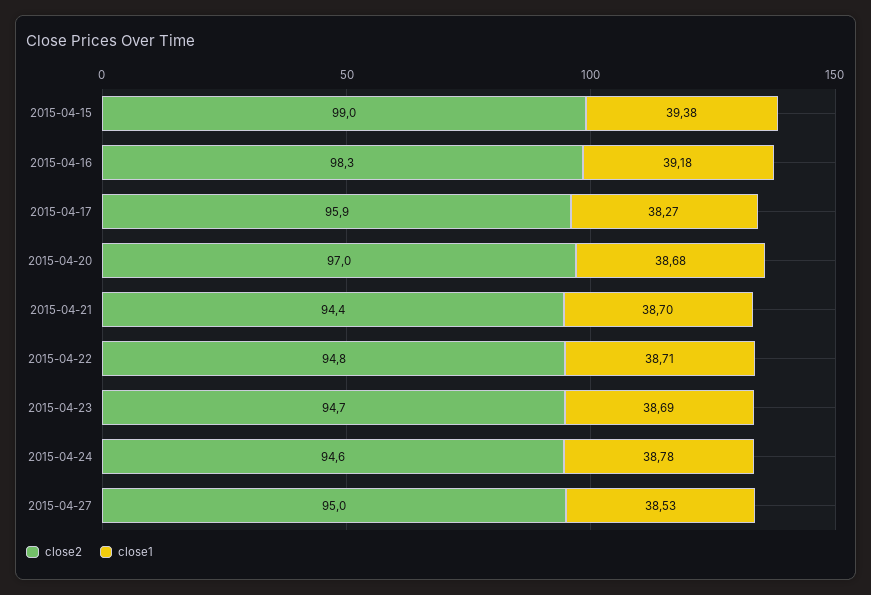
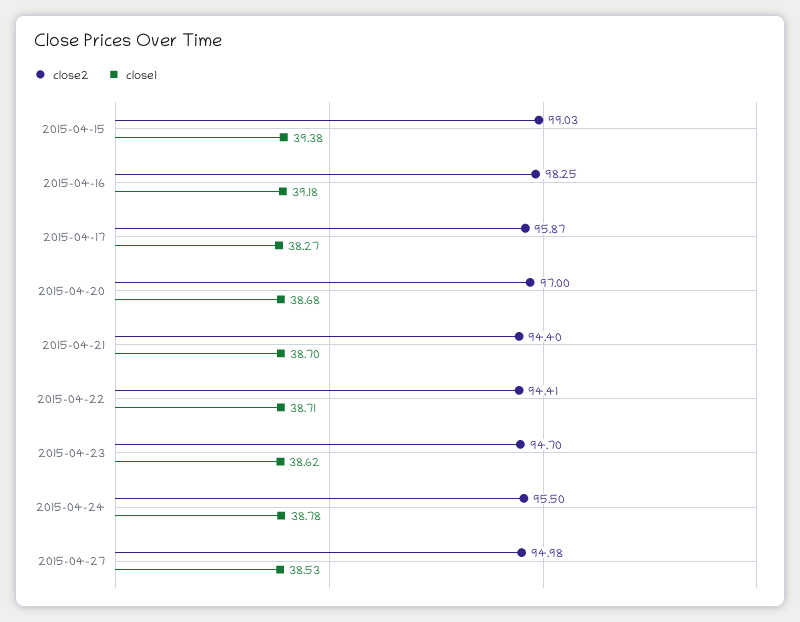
close2, 2015-04-22: 94.8 -> 94.41
close1, 2015-04-23: 38.69 -> 38.62
close2, 2015-04-24: 94.6 -> 95.5

